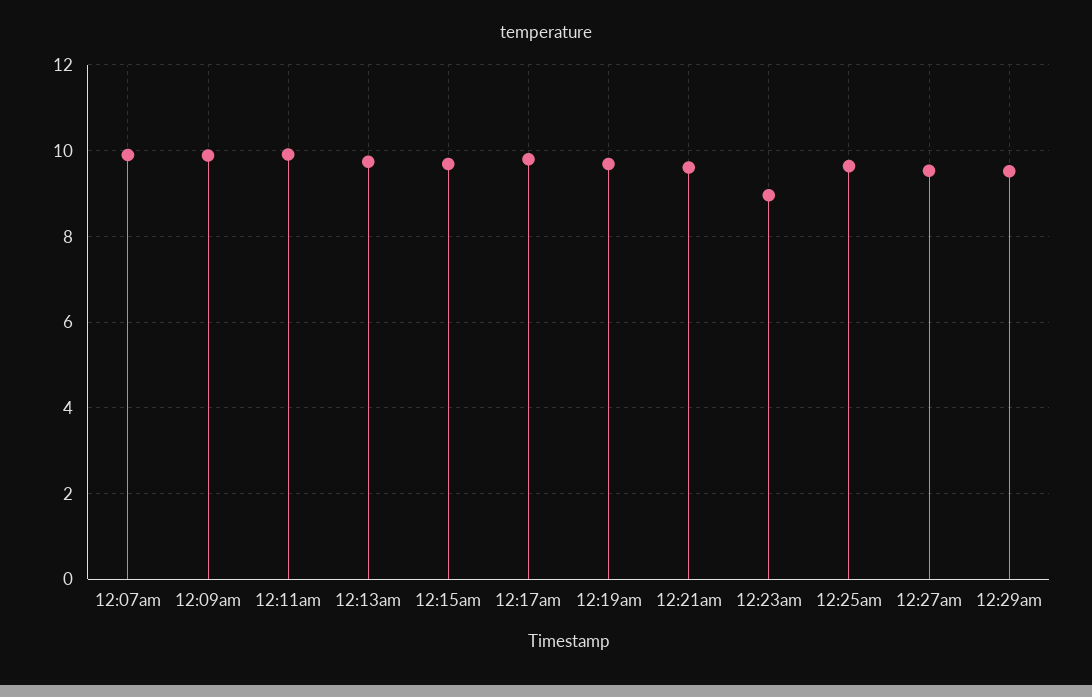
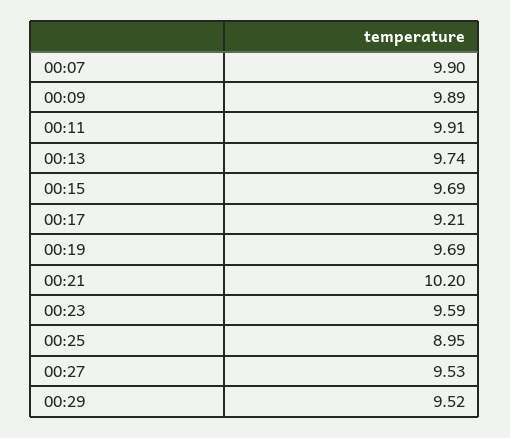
12:17am: 9.8 -> 9.21
12:21am: 9.6 -> 10.2
12:23am: 9 -> 9.59
12:25am: 9.6 -> 8.95

